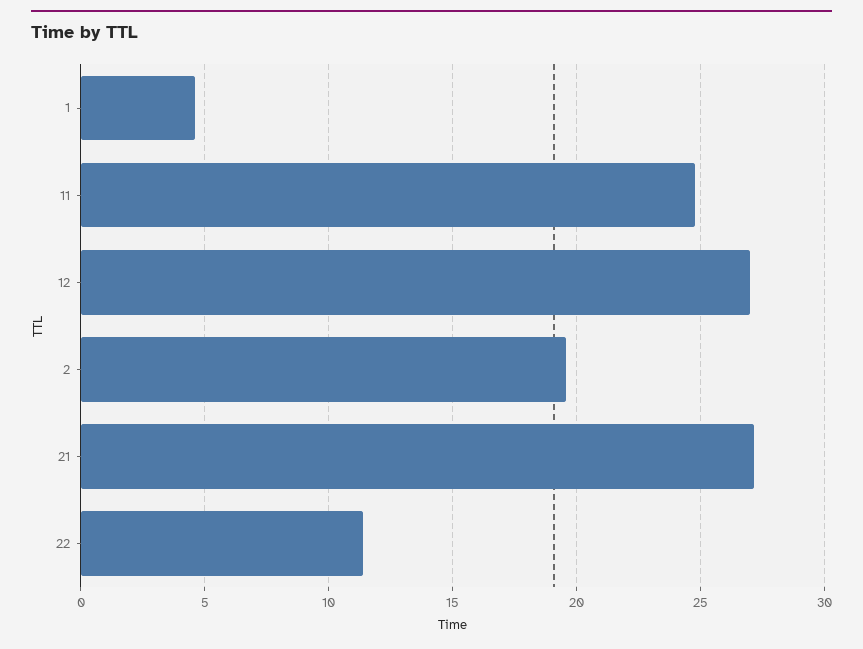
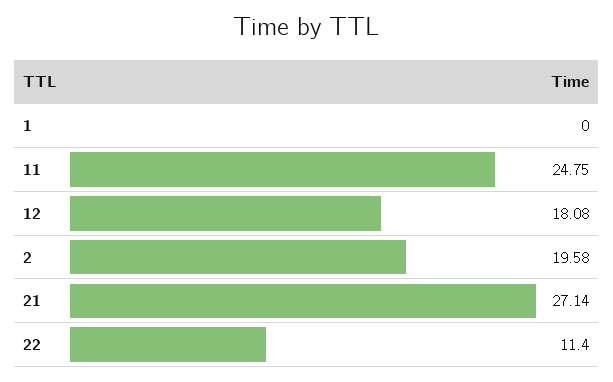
1: 4.5 -> 0
12: 27 -> 18.08

